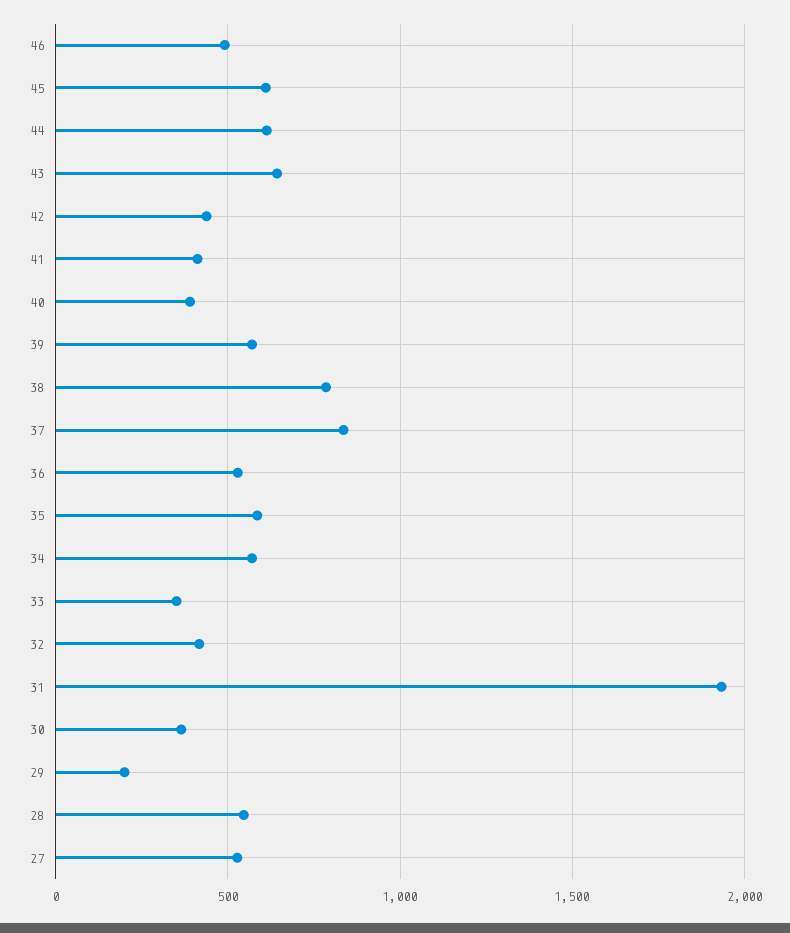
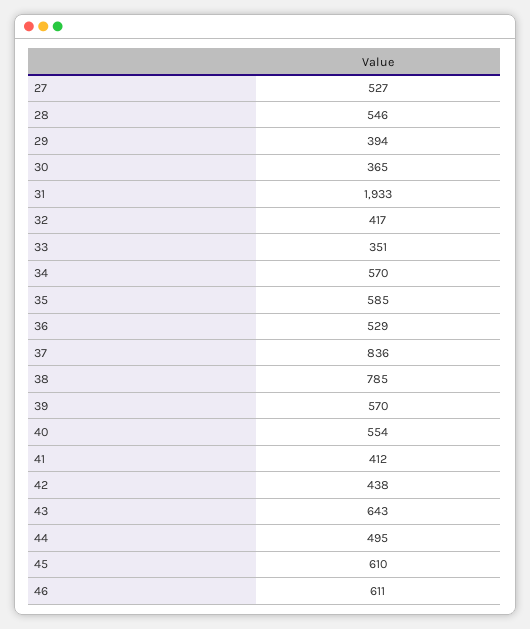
46: 500 -> 611
44: 600 -> 495
40: 400 -> 554
29: 200 -> 394

